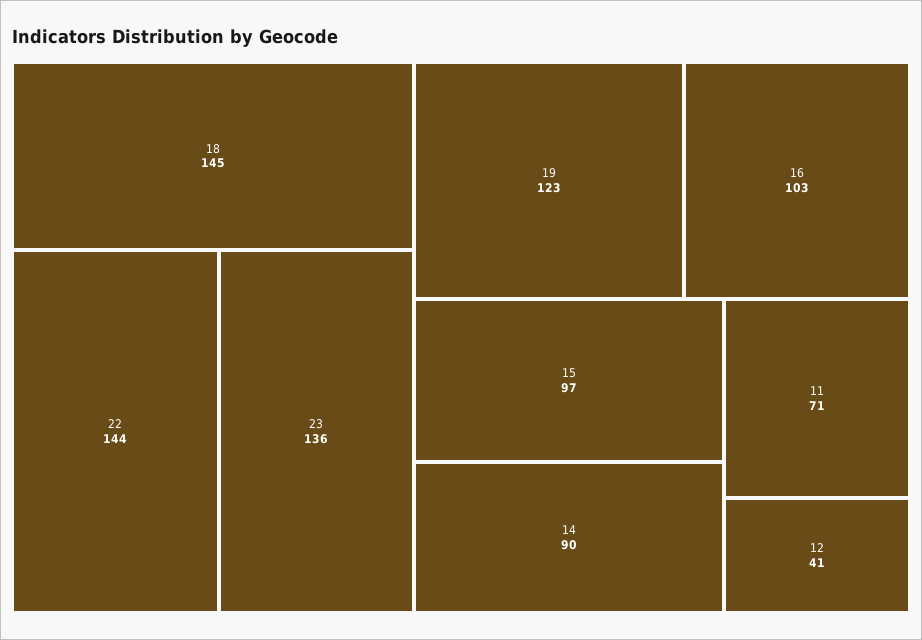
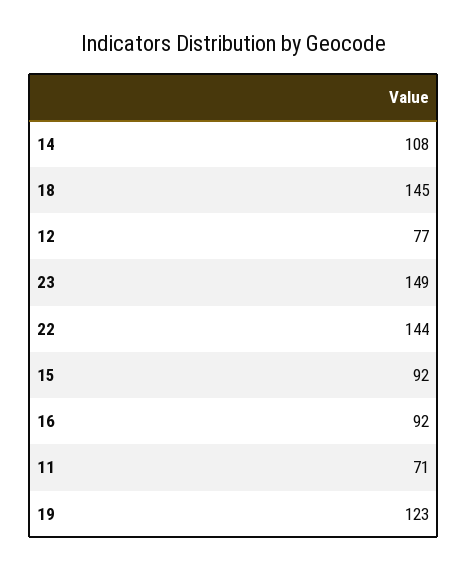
23: 136 -> 149
16: 103 -> 92
15: 97 -> 92
14: 90 -> 108
12: 41 -> 77

